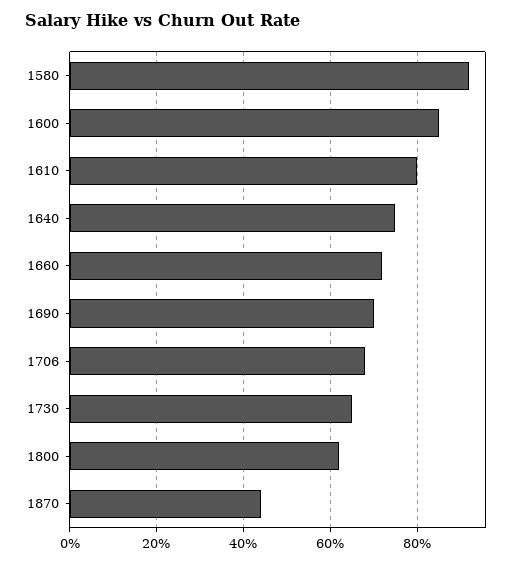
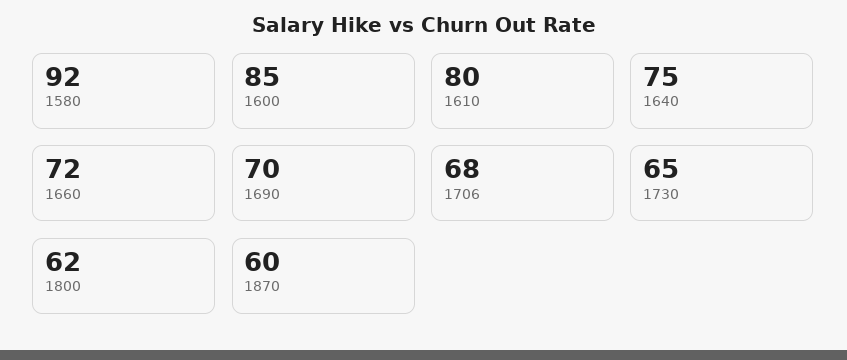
1870: 45 -> 60

